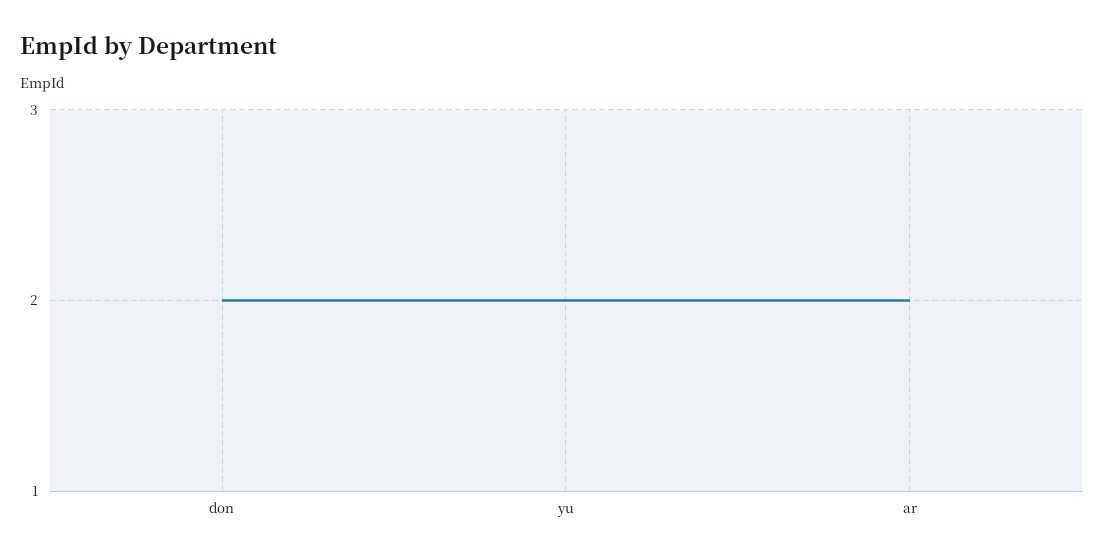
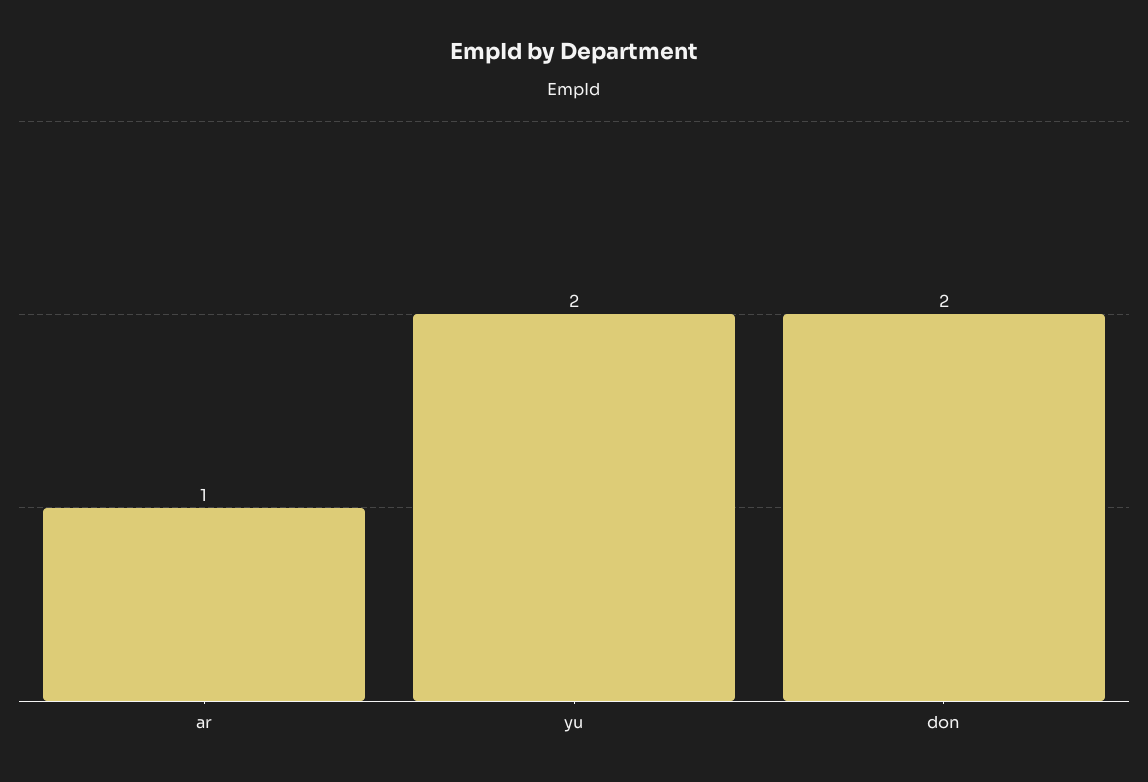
ar: 2 -> 1

